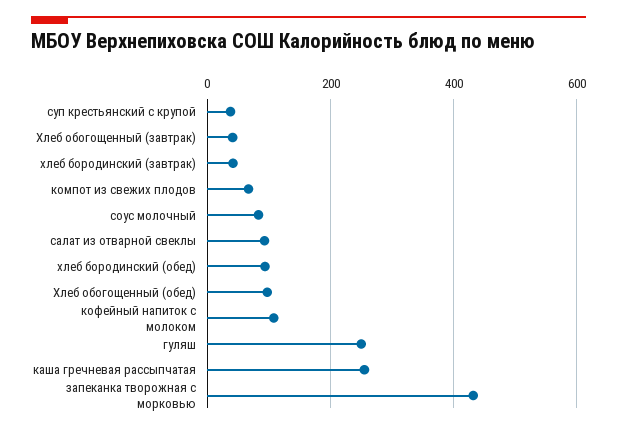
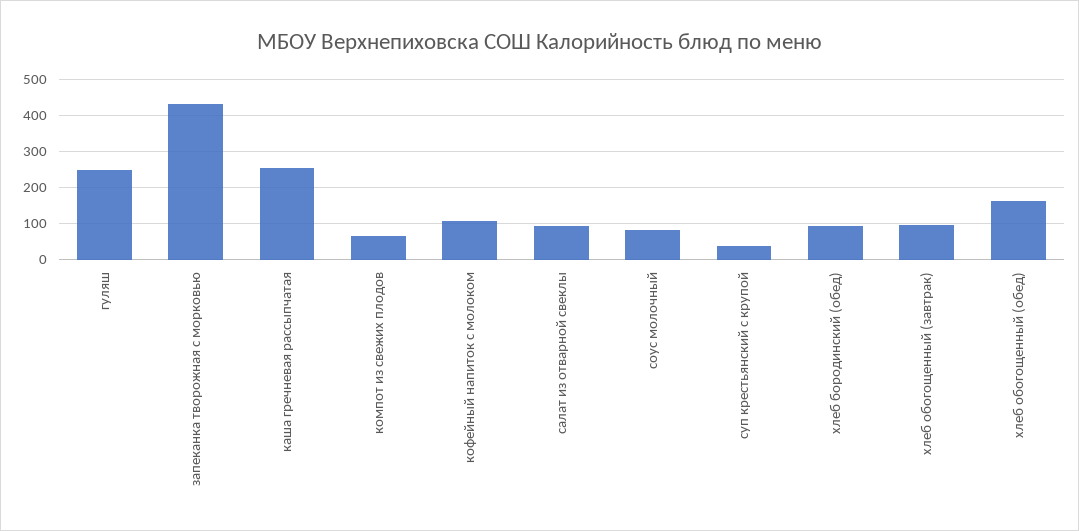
Хлеб обогощенный (завтрак): 40 -> 100
хлеб бородинский (завтрак): 40 -> none
Хлеб обогощенный (обед): 100 -> 160

